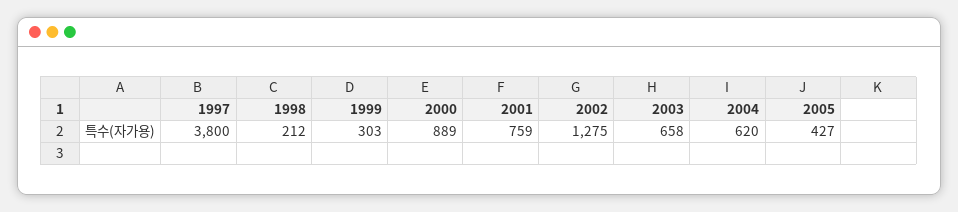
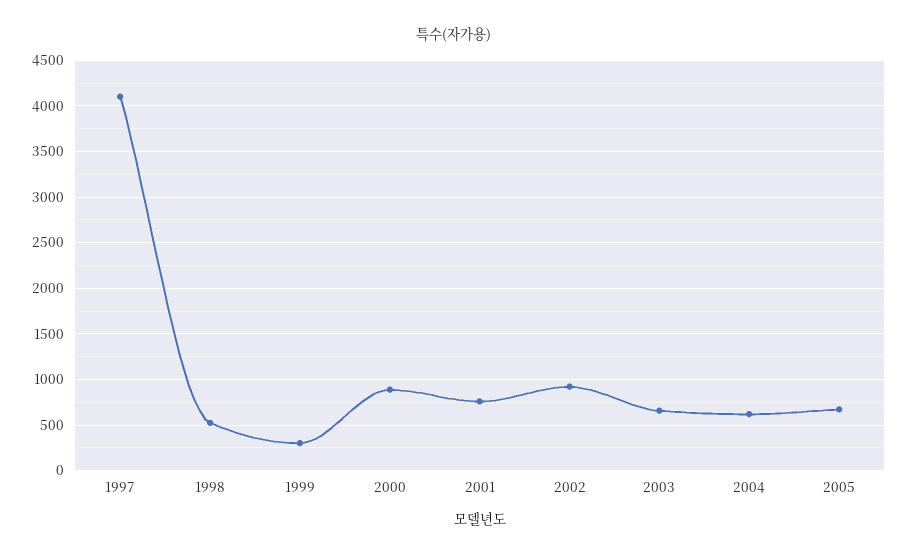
1997: 3800 -> 4100
1998: 212 -> 500
2002: 1275 -> 900
2005: 427 -> 700

